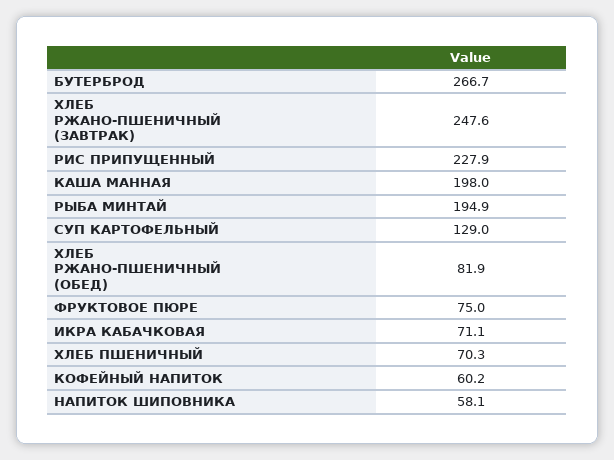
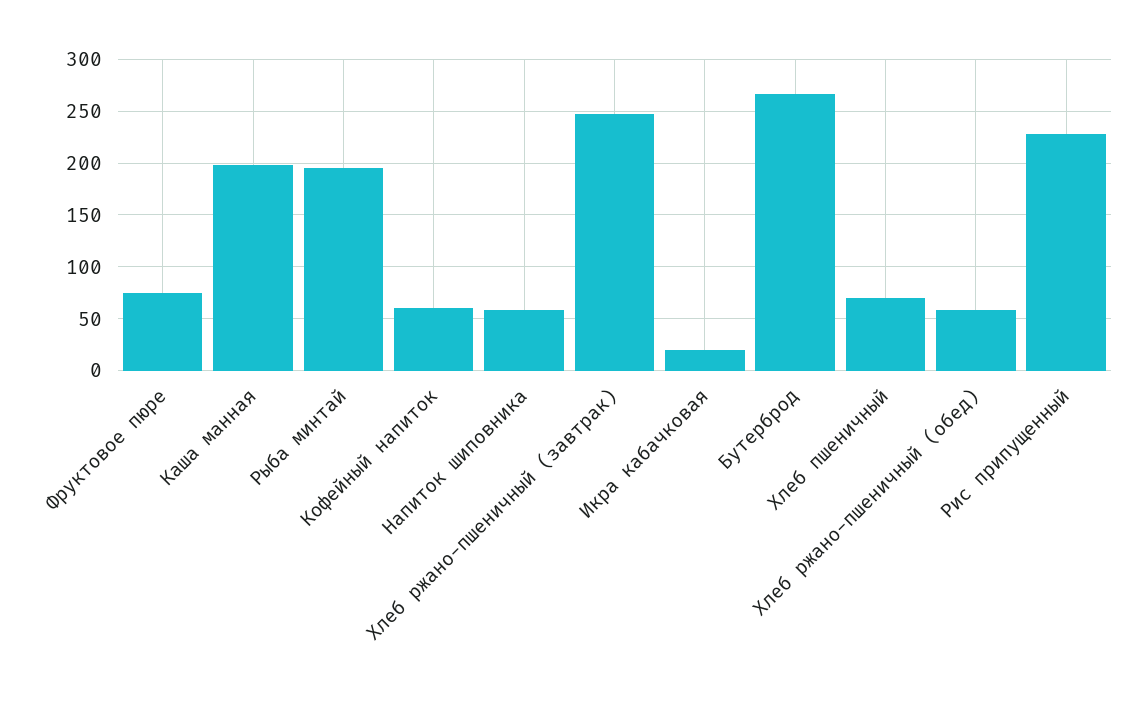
СУП КАРТОФЕЛЬНЫЙ: 129 -> none
ХЛЕБ РЖАНО-ПШЕНИЧНЫЙ (ОБЕД): 81.9 -> 60
ИКРА КАБАЧКОВАЯ: 71.1 -> 20

